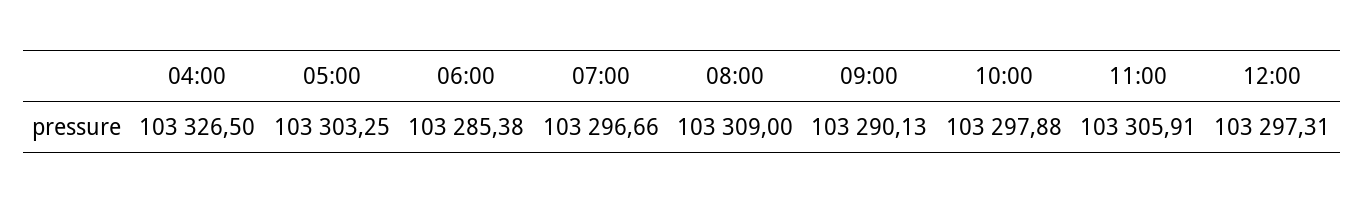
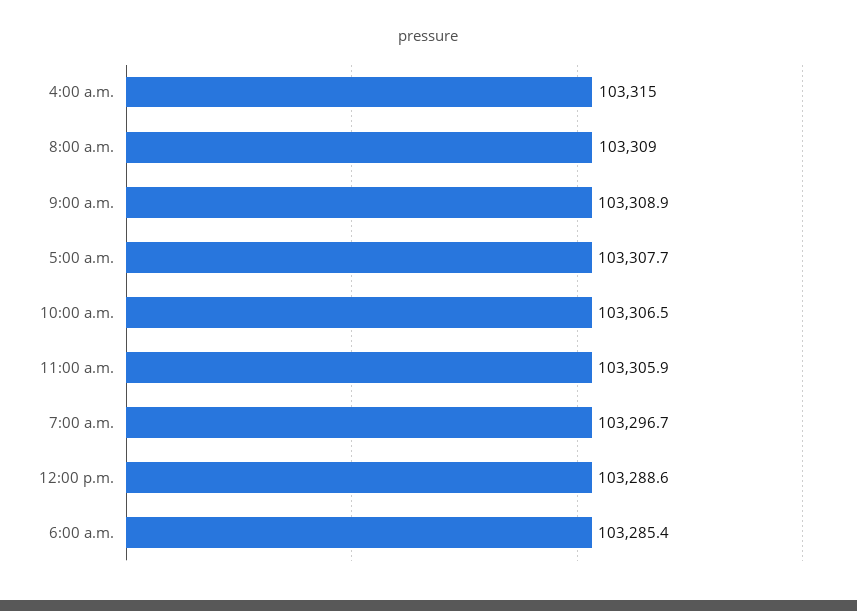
04:00: 103326.5 -> 103315
05:00: 103303.25 -> 103307.7
09:00: 103290.13 -> 103308.9
10:00: 103297.88 -> 103306.5
12:00: 103297.31 -> 103288.6

